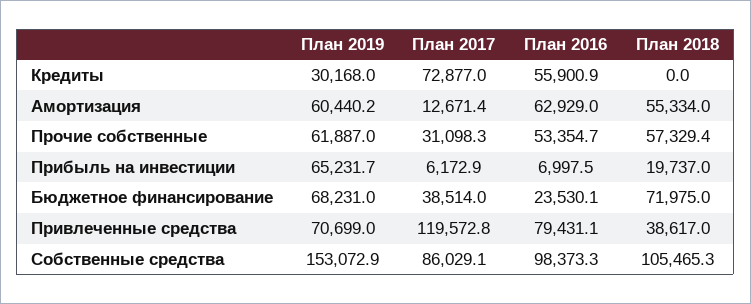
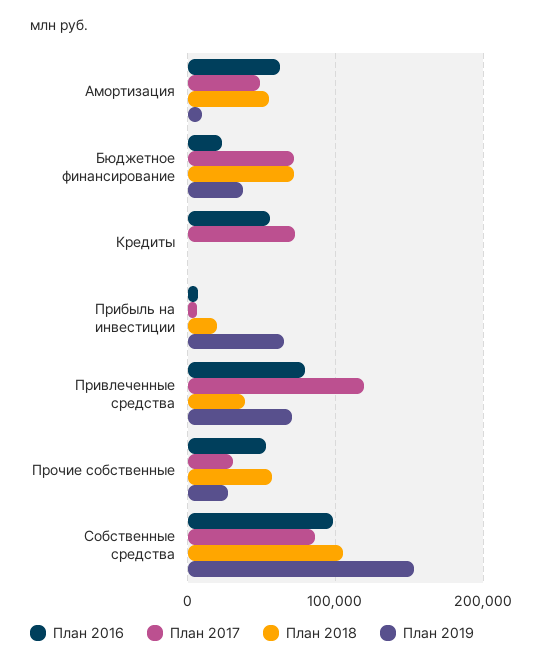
План 2019, Кредиты: 30168 -> 0
План 2019, Амортизация: 60440.2 -> 10000
План 2017, Амортизация: 12671.4 -> 50000
План 2019, Прочие собственные: 61887 -> 30000
План 2019, Бюджетное финансирование: 68231 -> 40000
План 2017, Бюджетное финансирование: 38514 -> 70000

